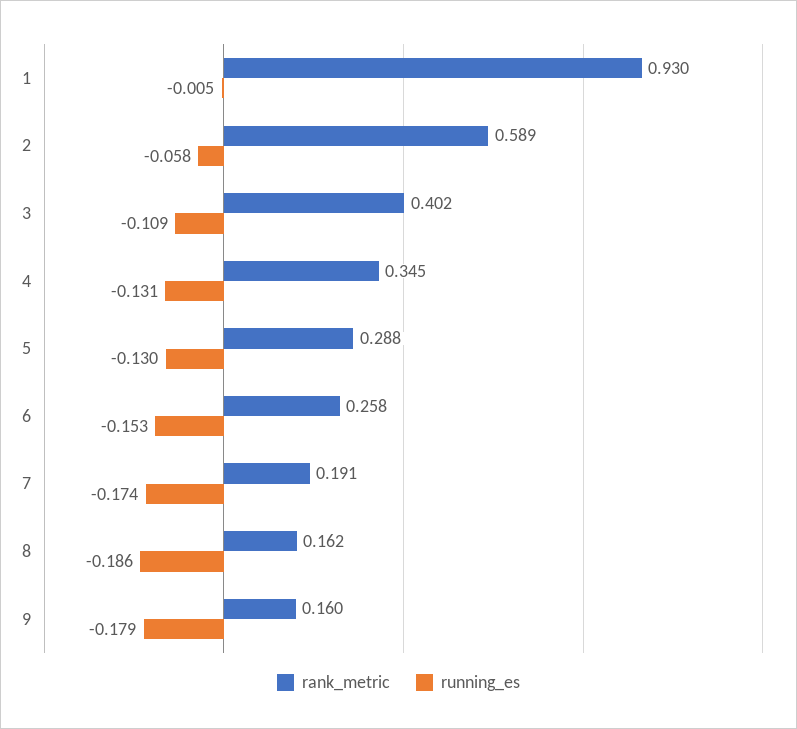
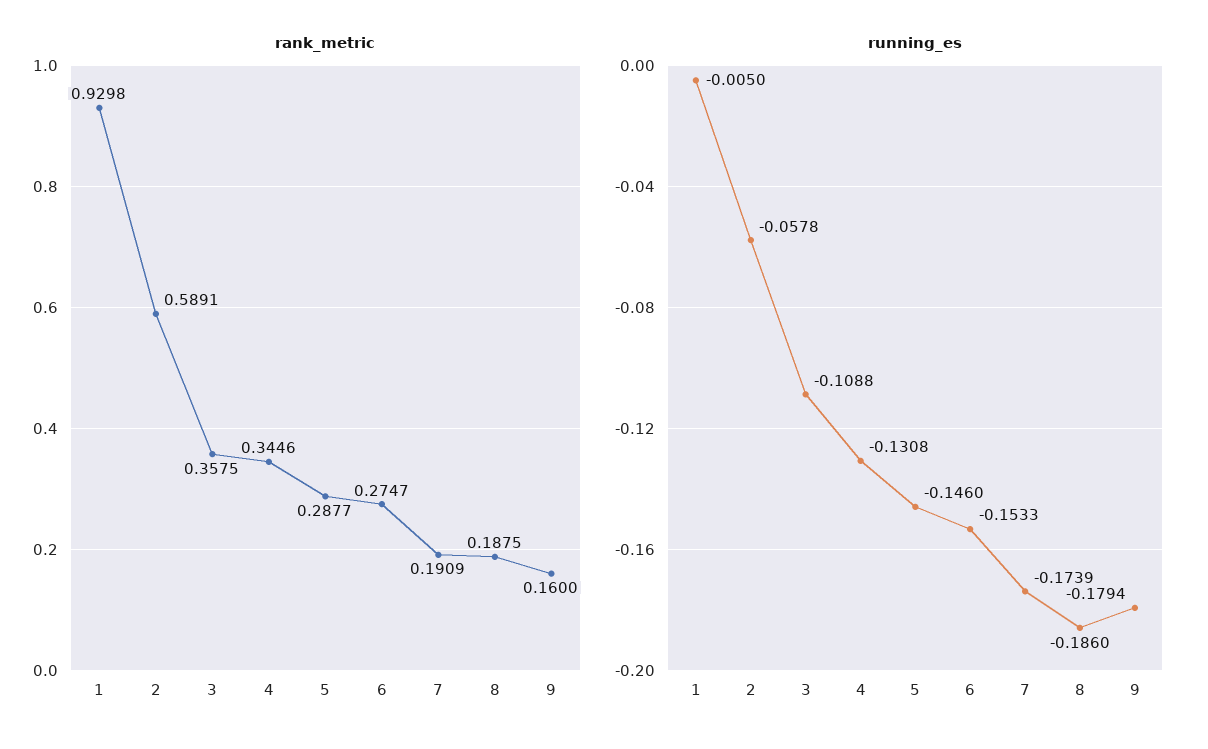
rank_metric, 3: 0.402 -> 0.3575
running_es, 5: -0.13 -> -0.146
rank_metric, 6: 0.258 -> 0.2747
rank_metric, 8: 0.162 -> 0.1875

